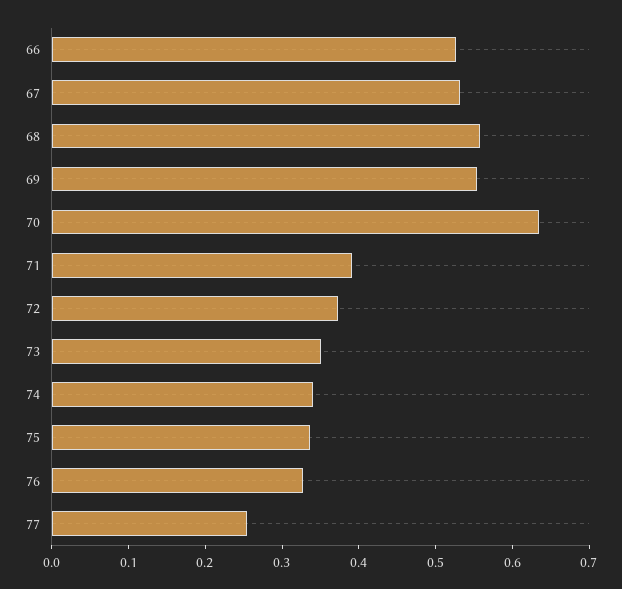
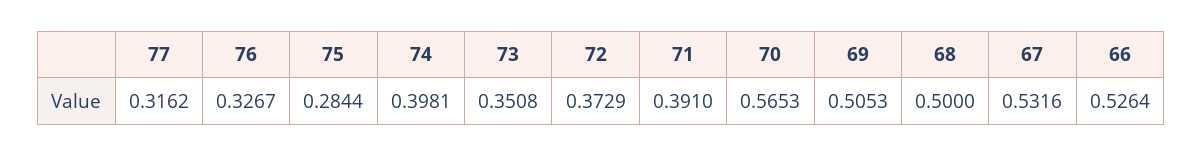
68: 0.56 -> 0.5
69: 0.56 -> 0.5053
70: 0.64 -> 0.5653
74: 0.34 -> 0.3981
75: 0.34 -> 0.2844
77: 0.26 -> 0.3162

